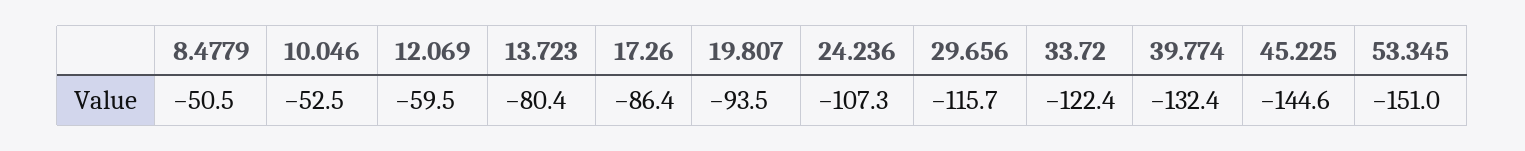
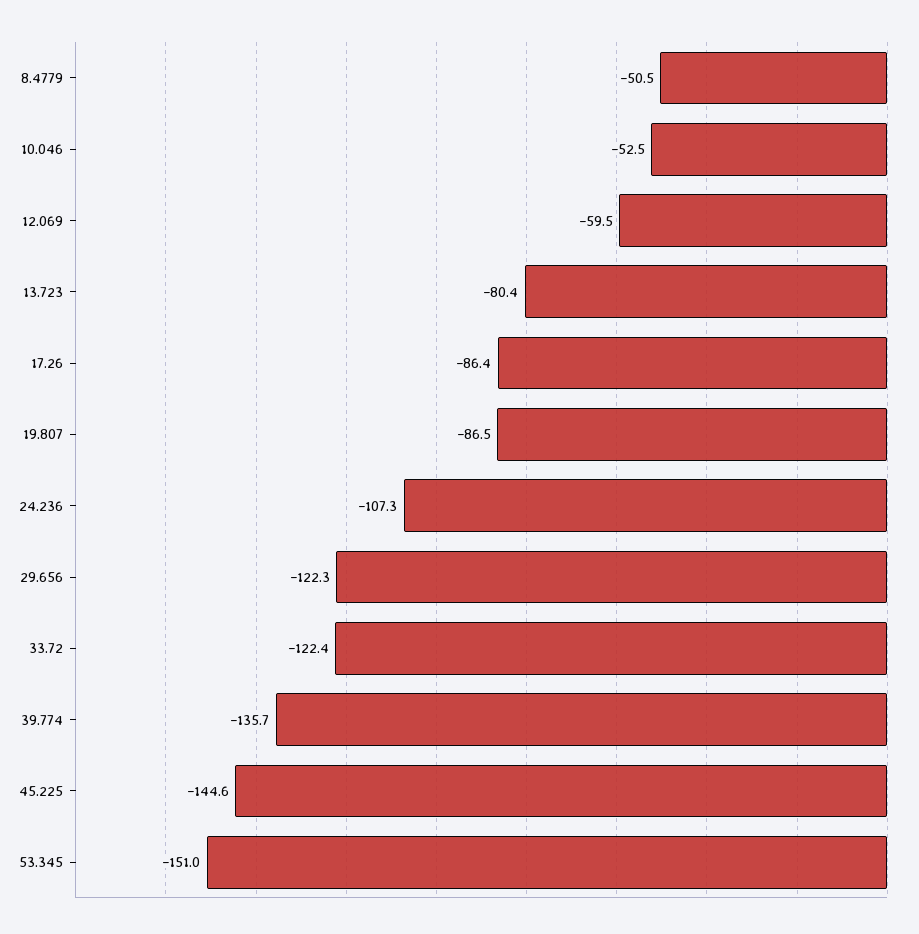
19.807: -93.5 -> -86.5
29.656: -115.7 -> -122.3
39.774: -132.4 -> -135.7

